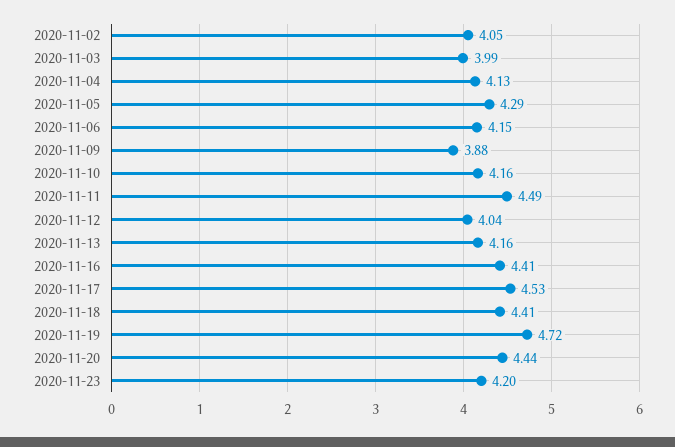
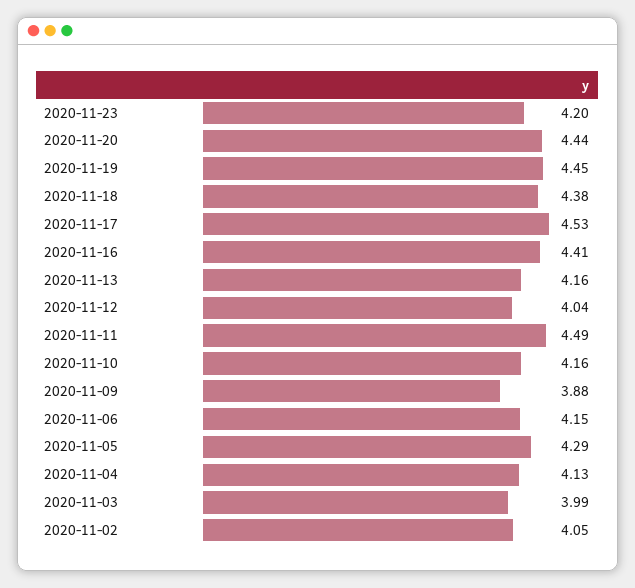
2020-11-18: 4.41 -> 4.38
2020-11-19: 4.72 -> 4.45

